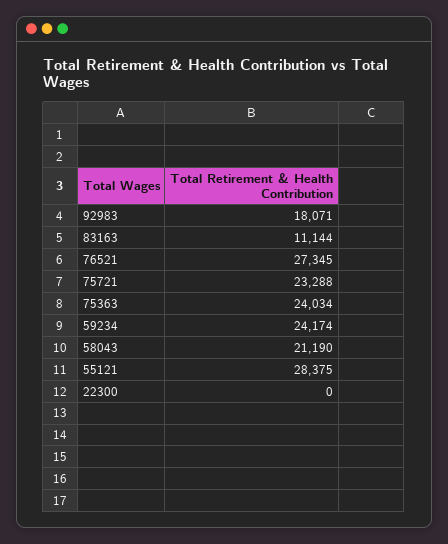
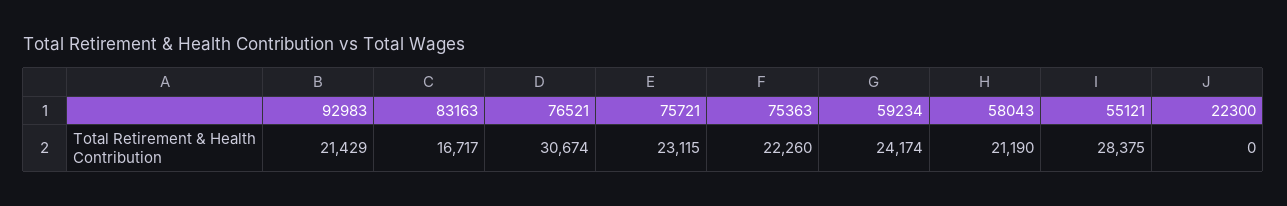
92983: 18071 -> 21429
83163: 11144 -> 16717
76521: 27345 -> 30674
75721: 23288 -> 23115
75363: 24034 -> 22260

